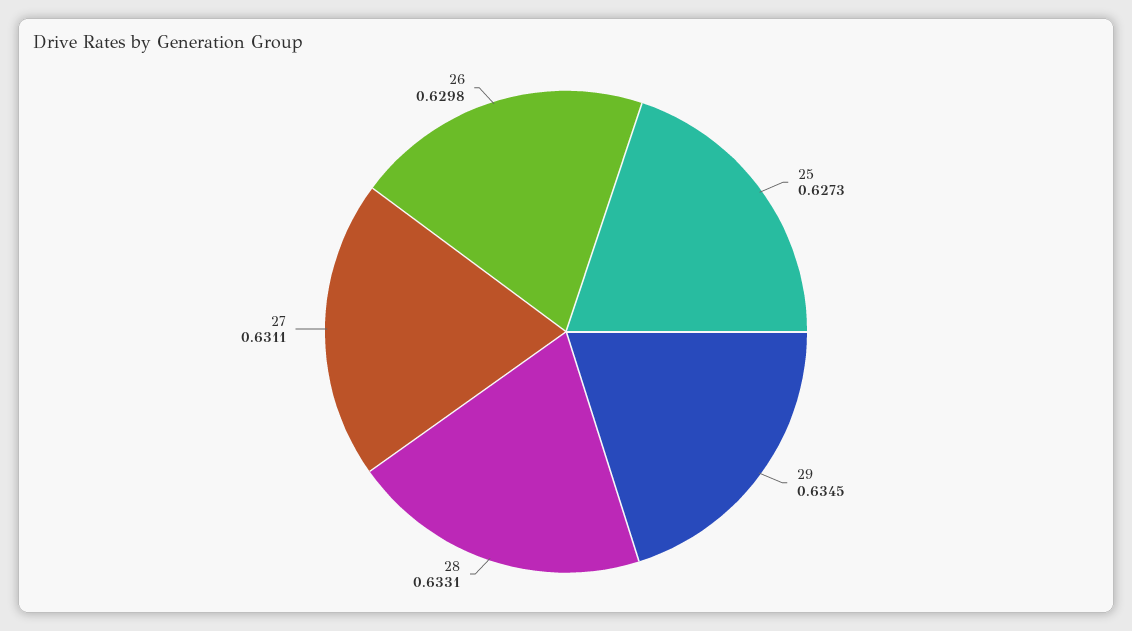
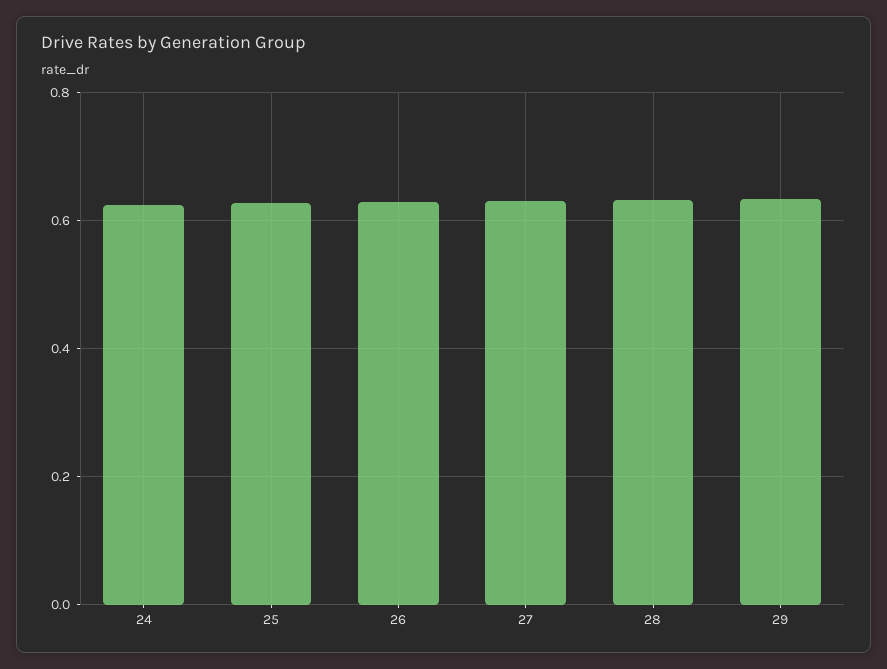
24: none -> 0.62

